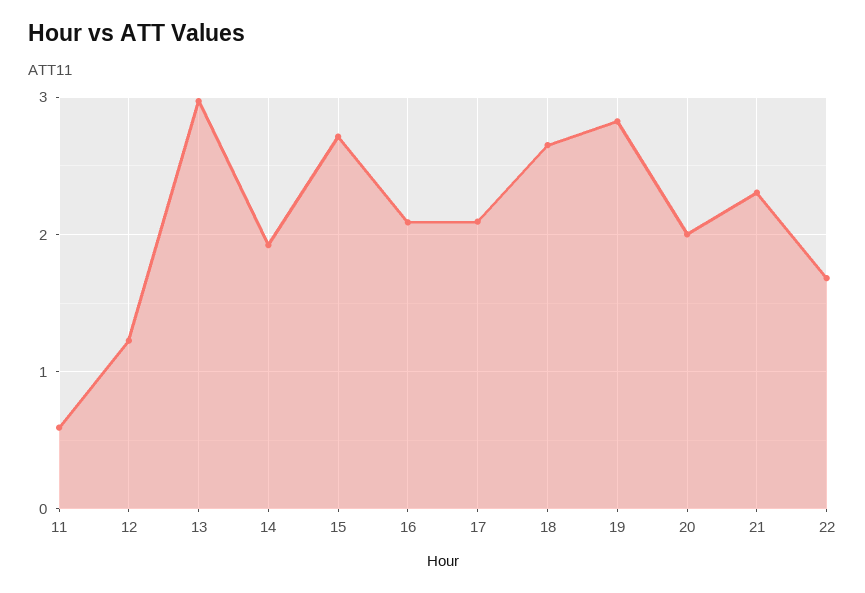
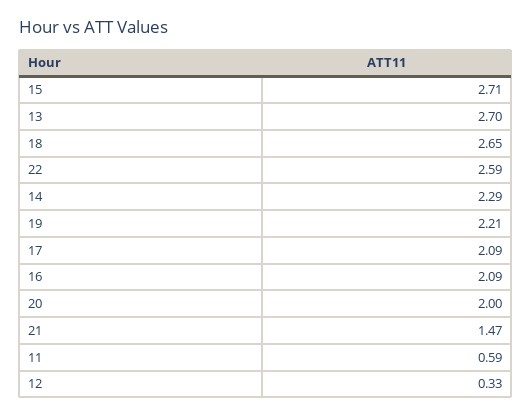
12: 1.2 -> 0.33
13: 3 -> 2.7
14: 1.9 -> 2.29
19: 2.8 -> 2.21
21: 2.3 -> 1.47
22: 1.7 -> 2.59

